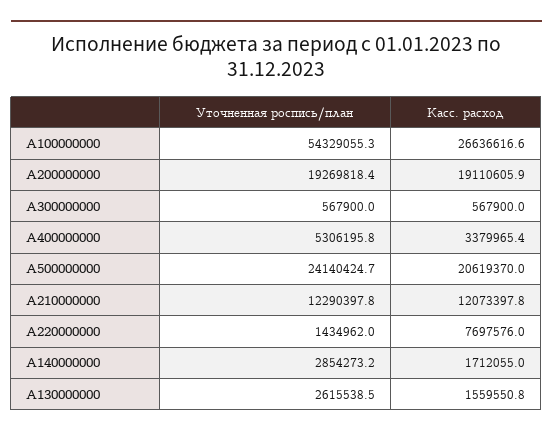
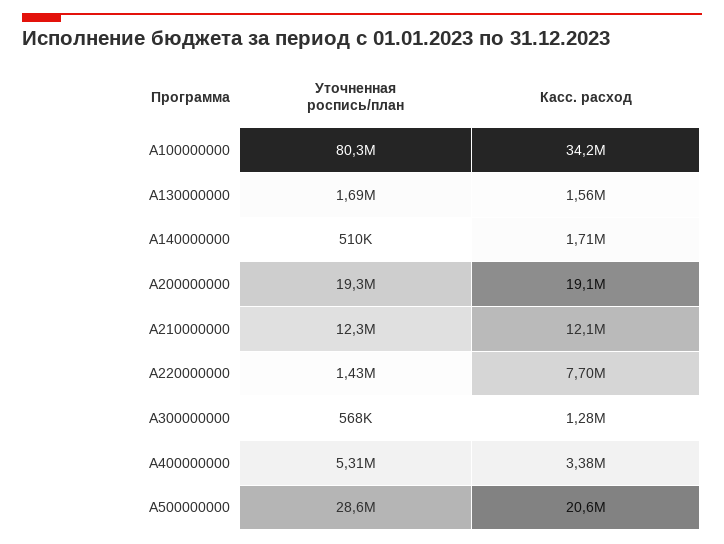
Уточненная роспись/план, A100000000: 54329055.3 -> 80300000
Касс. расход, A100000000: 26636616.6 -> 34200000
Касс. расход, A300000000: 567900 -> 1280000
Уточненная роспись/план, A500000000: 24140424.7 -> 28600000
Уточненная роспись/план, A140000000: 2854273.2 -> 510000
Уточненная роспись/план, A130000000: 2615538.5 -> 1690000

